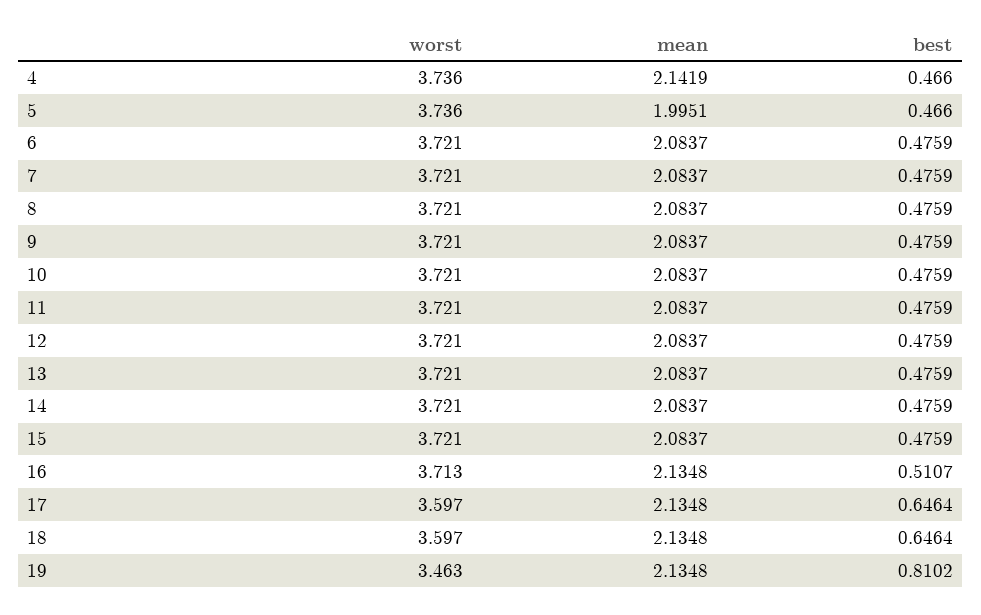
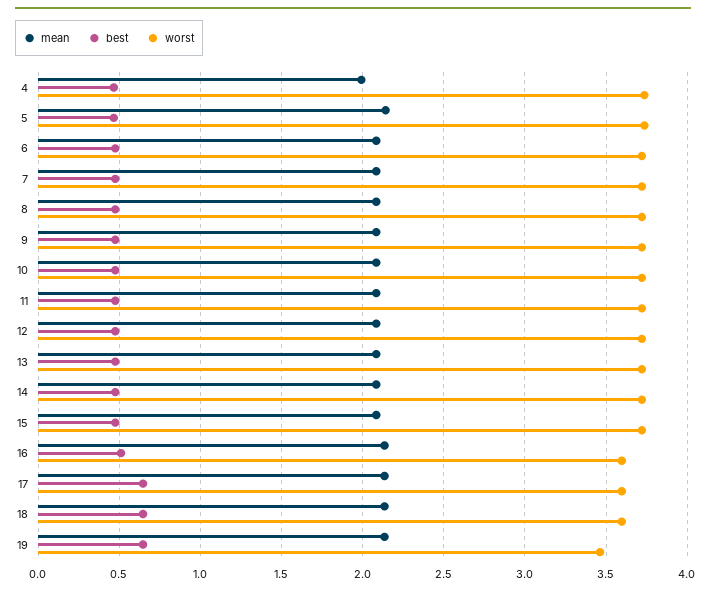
mean, 4: 2.1419 -> 2
mean, 5: 1.9951 -> 2.15
worst, 16: 3.713 -> 3.6
best, 19: 0.8102 -> 0.65

